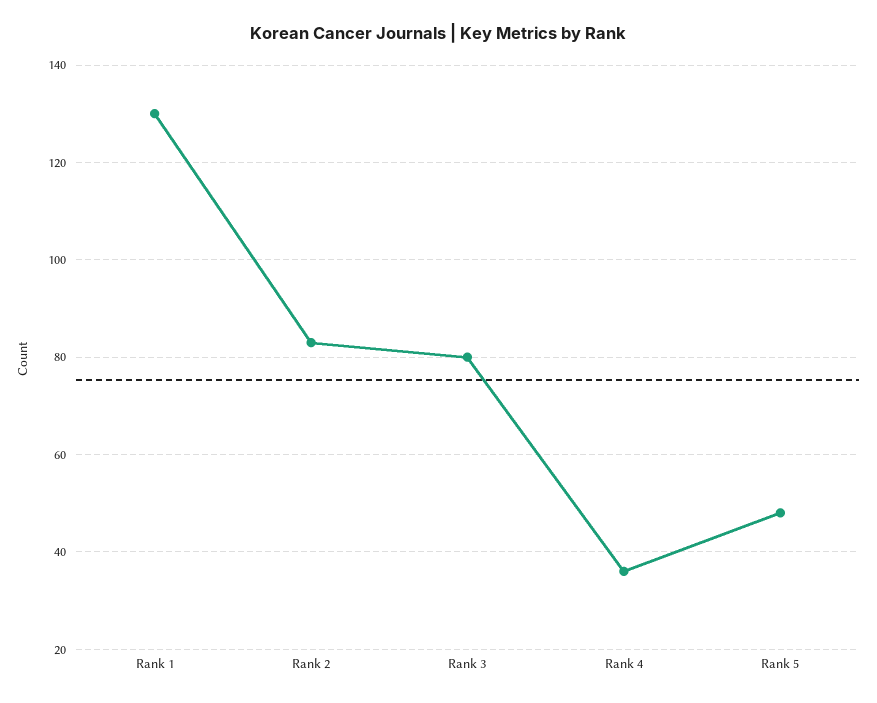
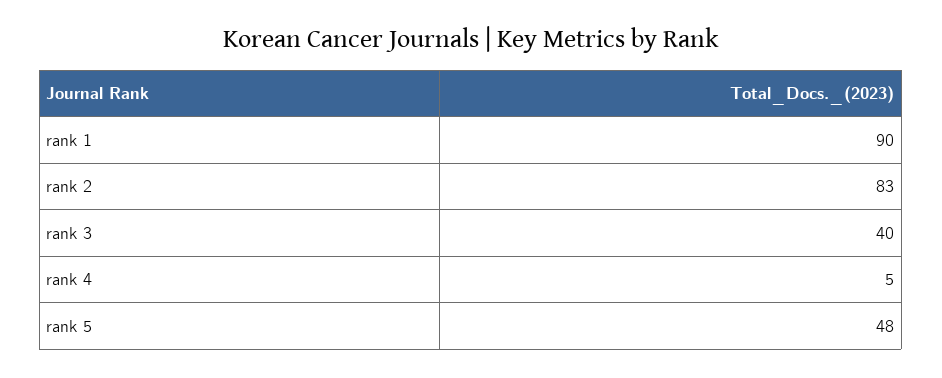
Rank 1: 130 -> 90
Rank 3: 80 -> 40
Rank 4: 35 -> 5

